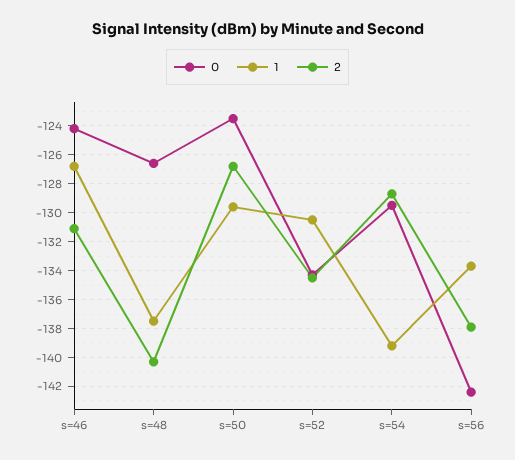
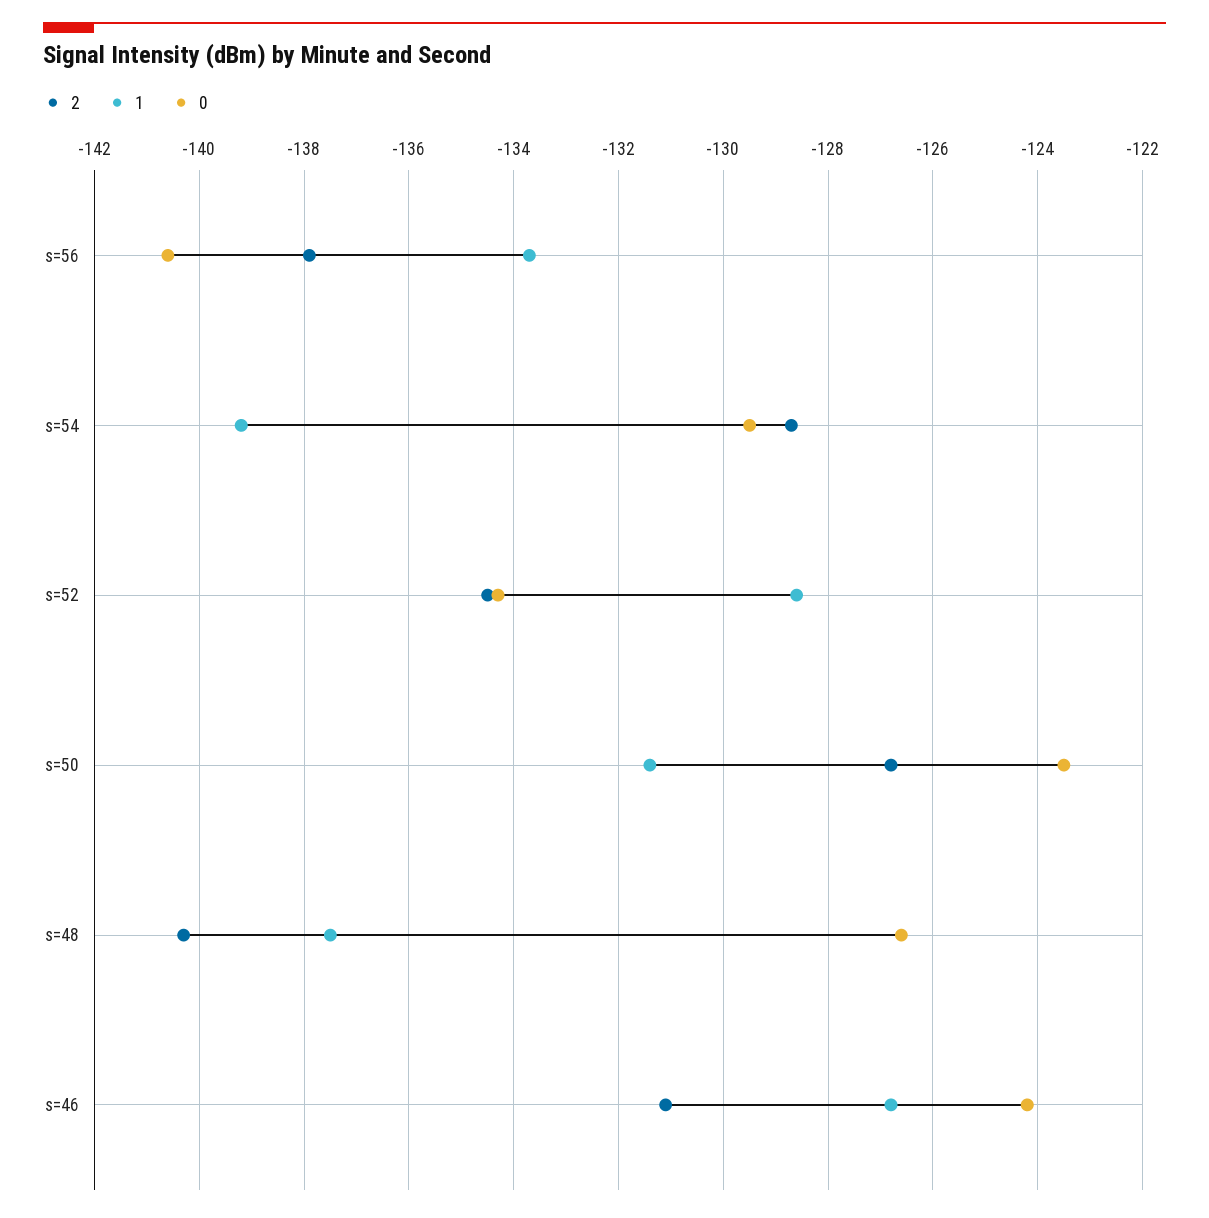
1, s=50: -129.5 -> -131.5
1, s=52: -130.5 -> -128.5
0, s=56: -142.5 -> -140.5

